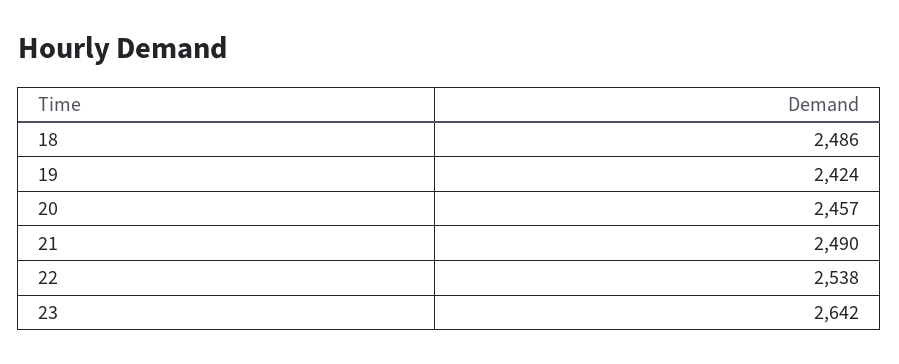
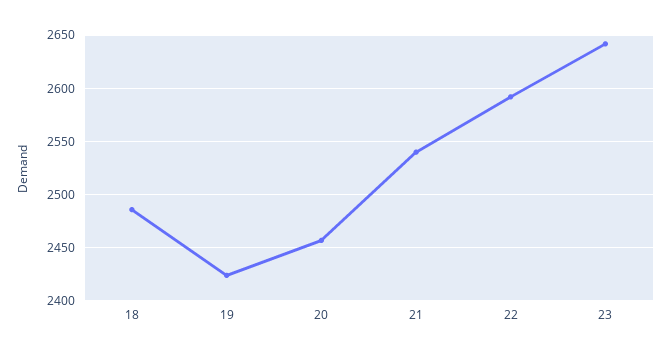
21: 2490 -> 2540
22: 2538 -> 2590

